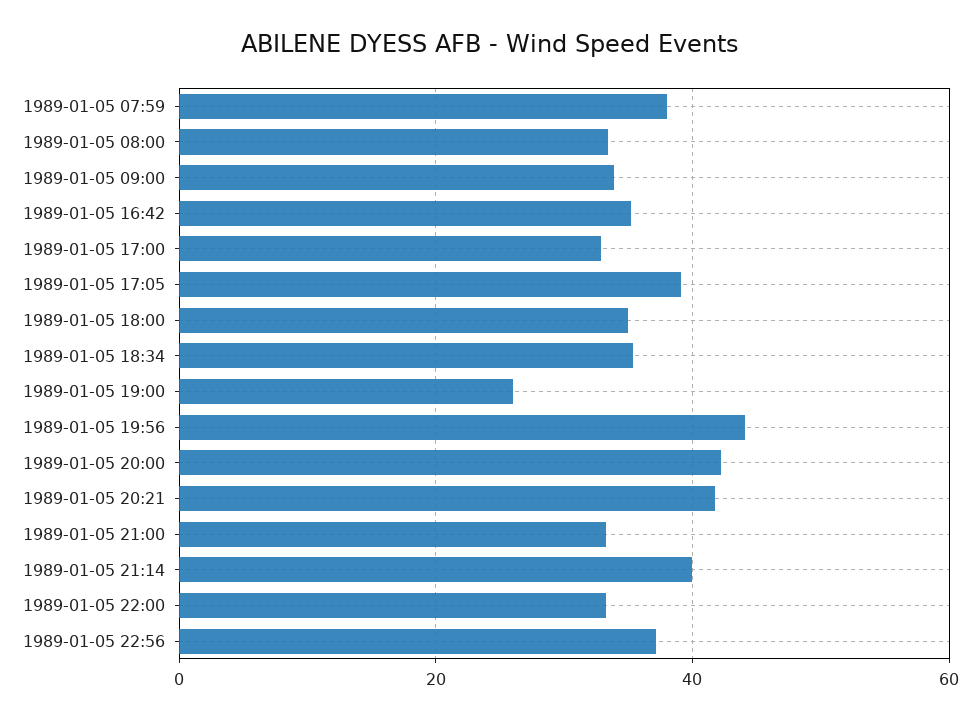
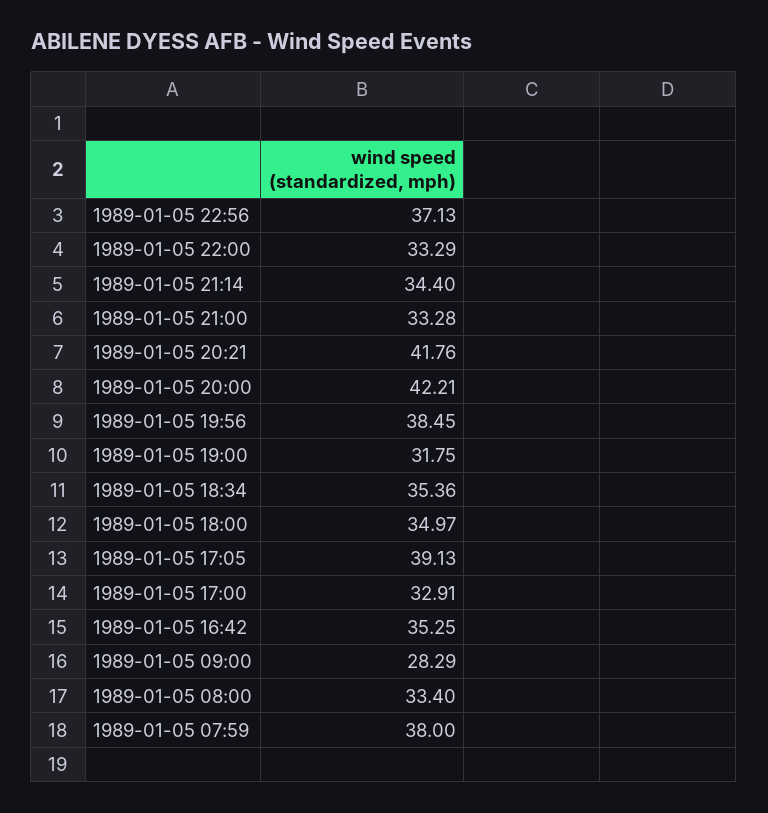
1989-01-05 09:00: 34 -> 28.29
1989-01-05 19:00: 26 -> 31.75
1989-01-05 19:56: 44 -> 38.45
1989-01-05 21:14: 40 -> 34.4

